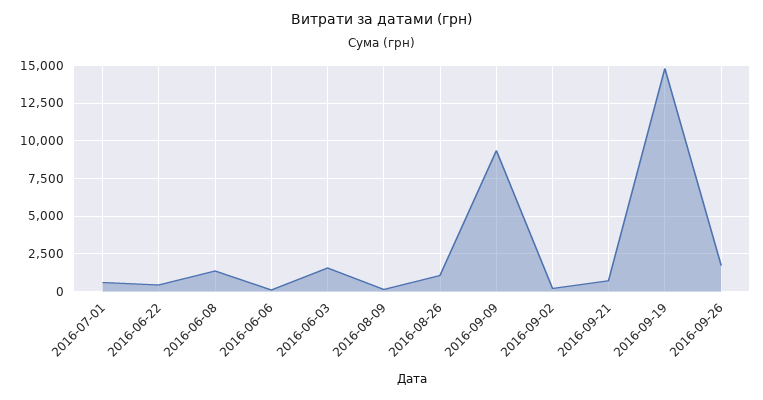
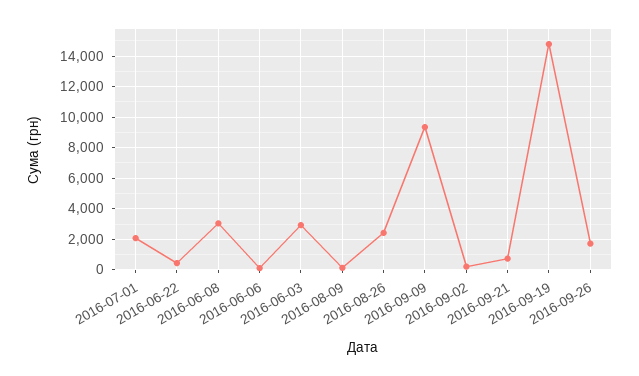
2016-07-01: 500 -> 2000
2016-06-08: 1500 -> 3000
2016-06-03: 1500 -> 3000
2016-08-26: 1000 -> 2500

